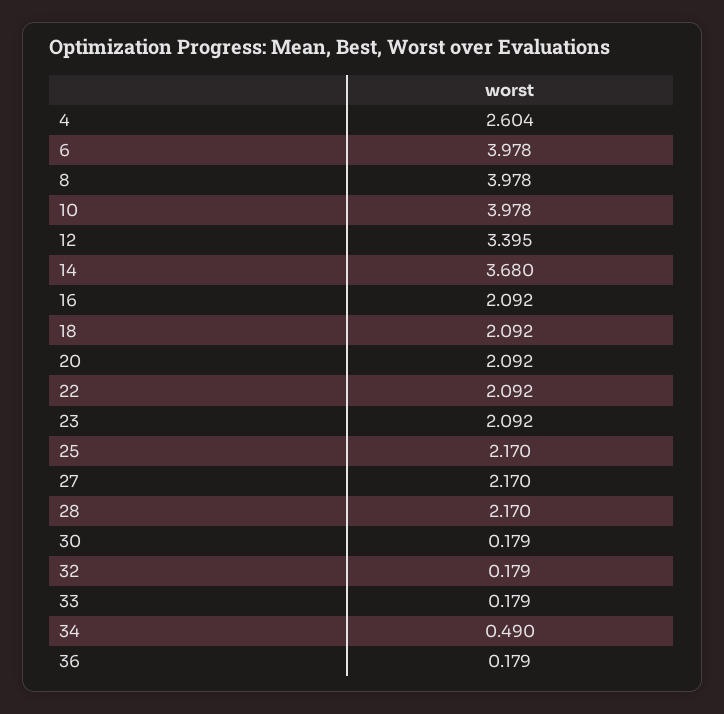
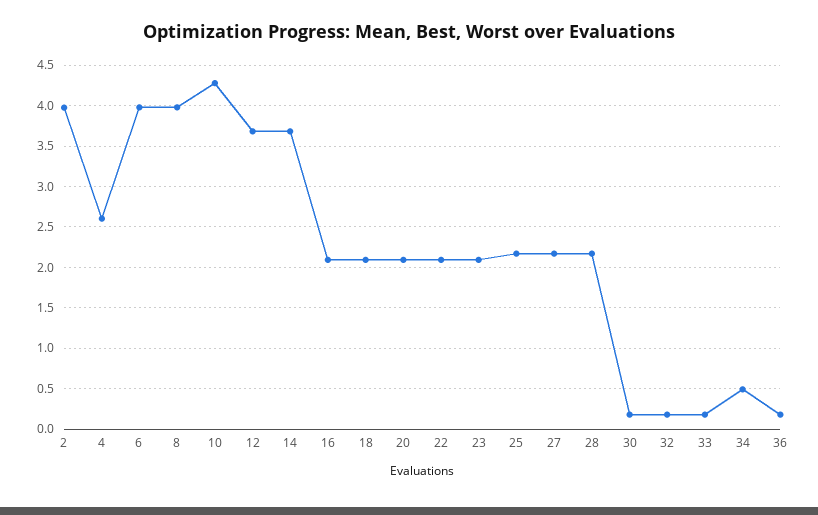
10: 3.978 -> 4.3
12: 3.395 -> 3.7
2: none -> 4

